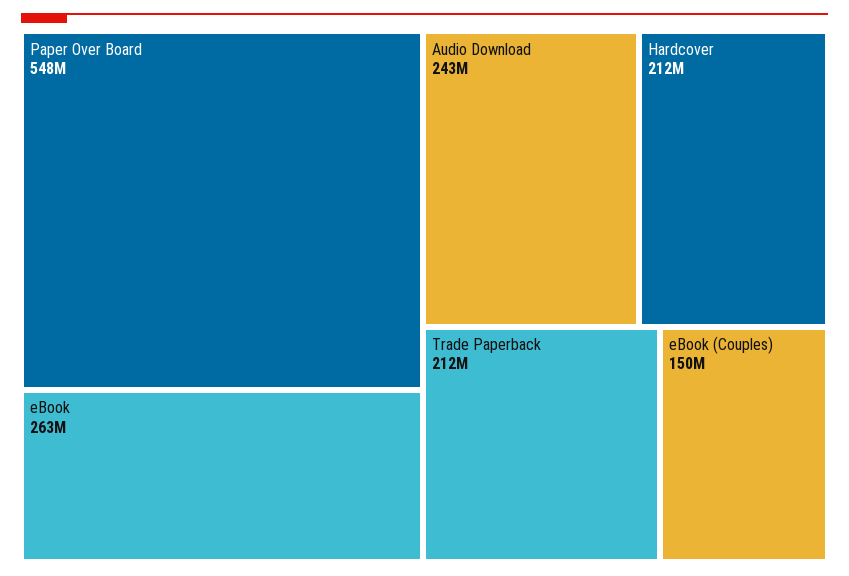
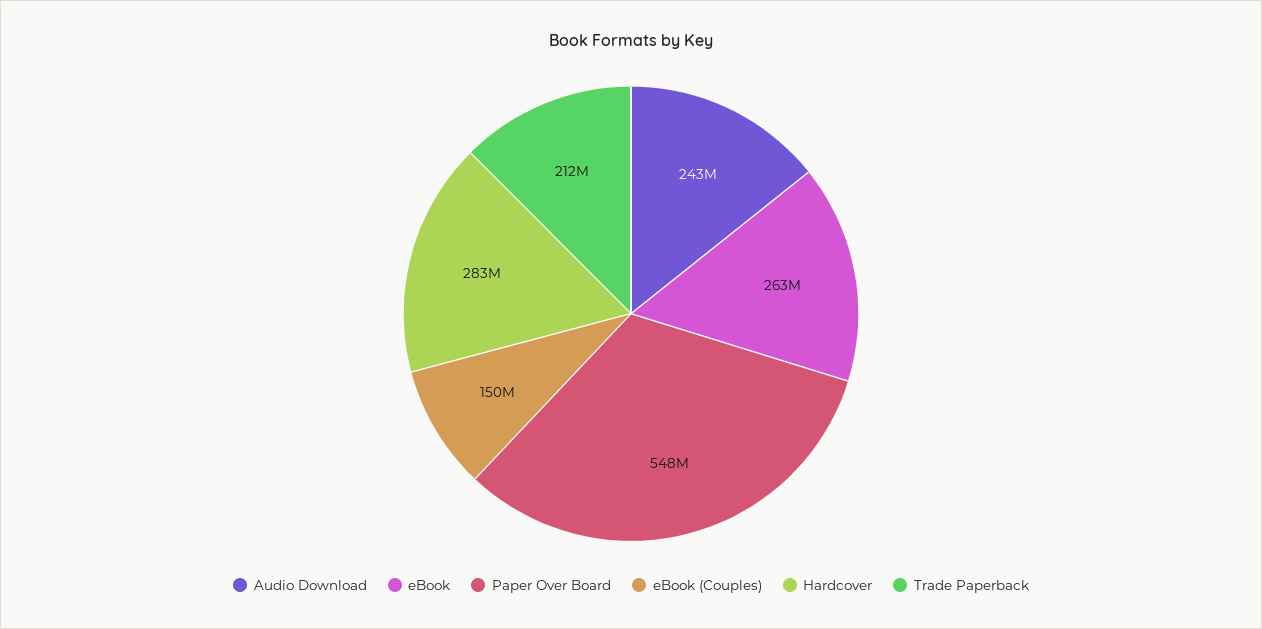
Hardcover: 212000000 -> 283000000

